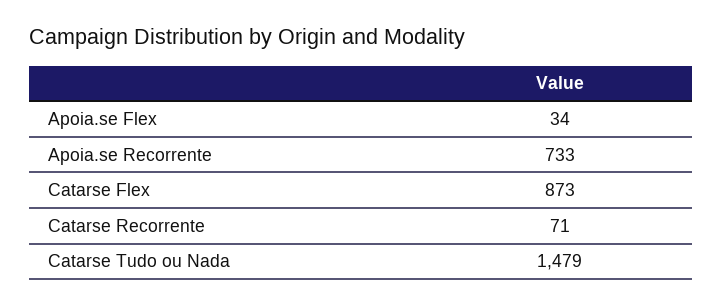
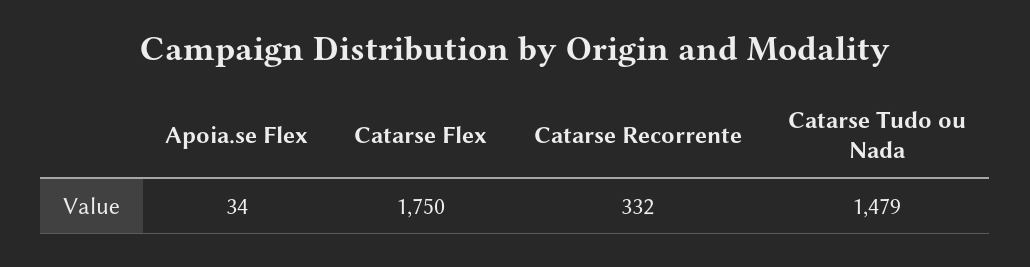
Apoia.se Recorrente: 733 -> none
Catarse Flex: 873 -> 1750
Catarse Recorrente: 71 -> 332

